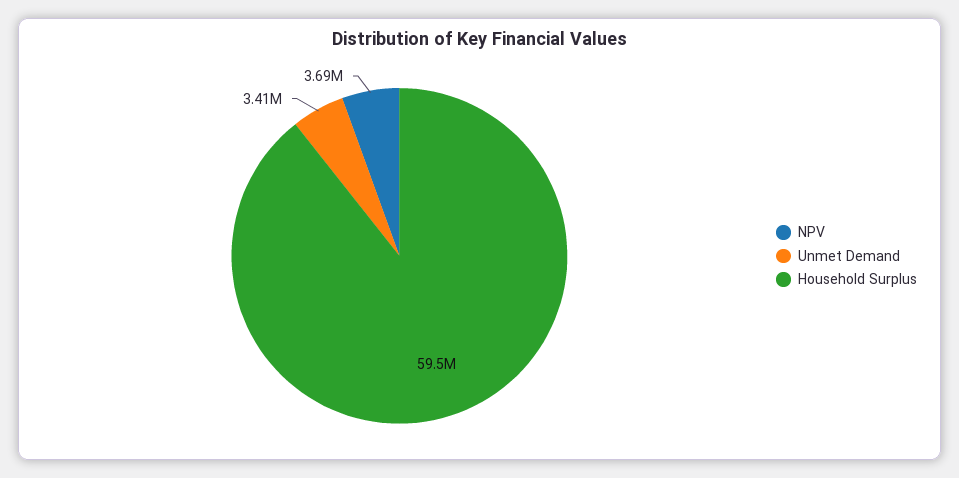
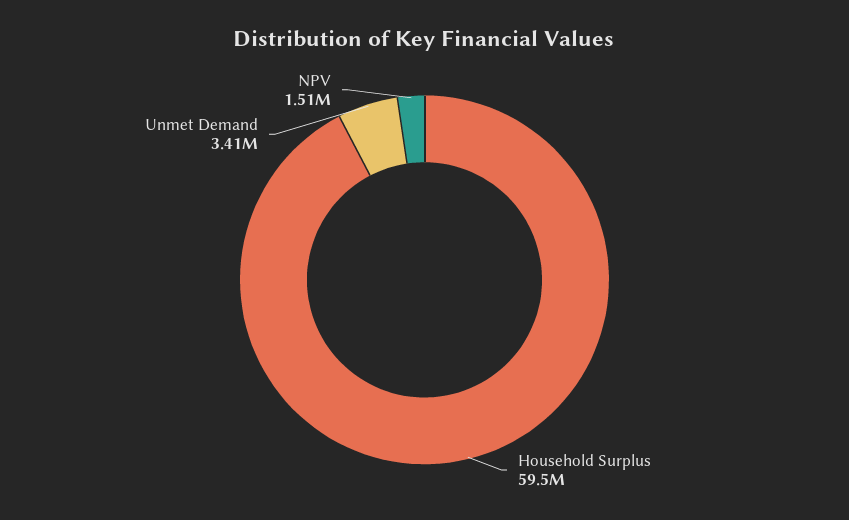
NPV: 3690000 -> 1510000

